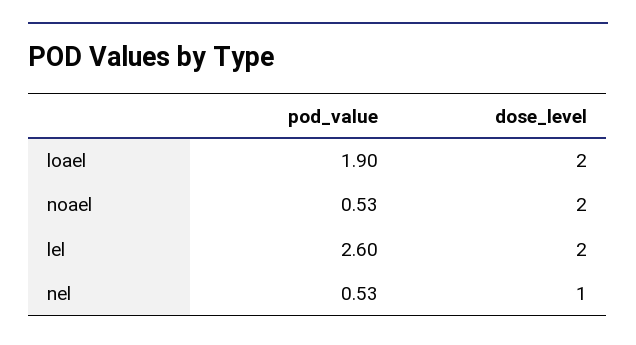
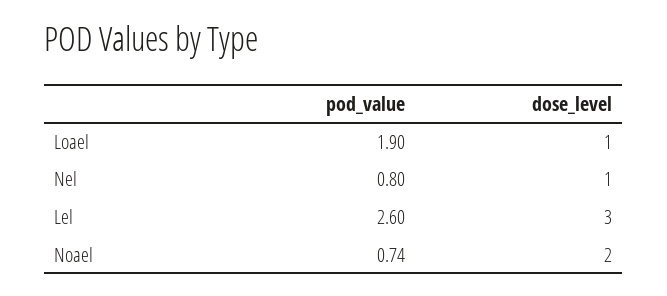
dose_level, loael: 2 -> 1
pod_value, noael: 0.53 -> 0.74
dose_level, lel: 2 -> 3
pod_value, nel: 0.53 -> 0.8

